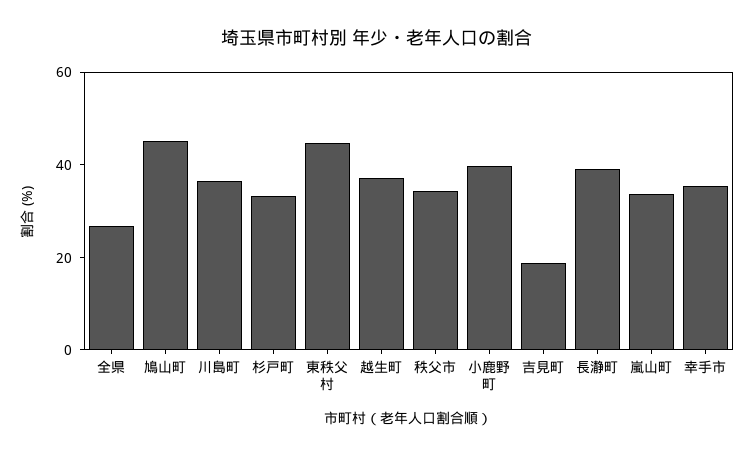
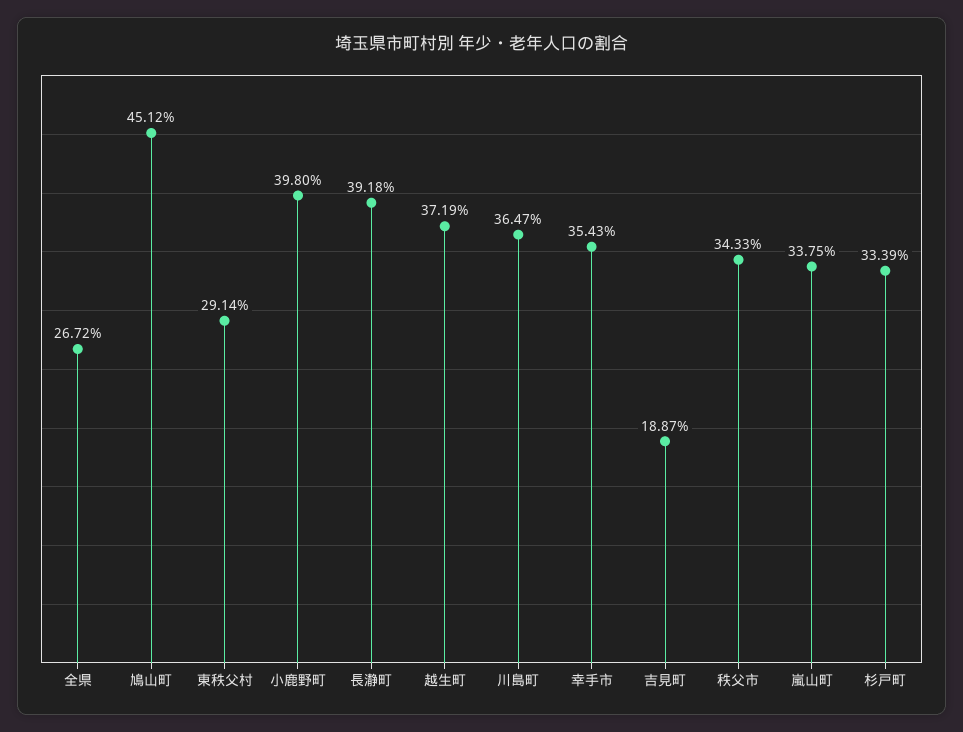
東秩父村: 45 -> 29.14

